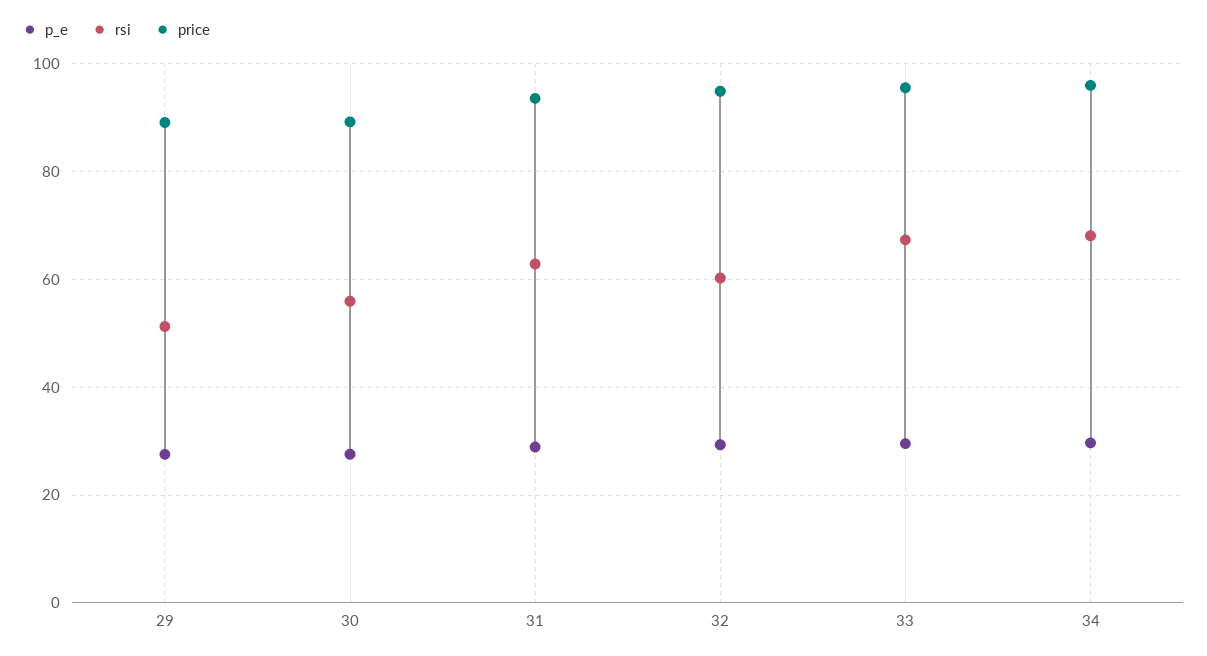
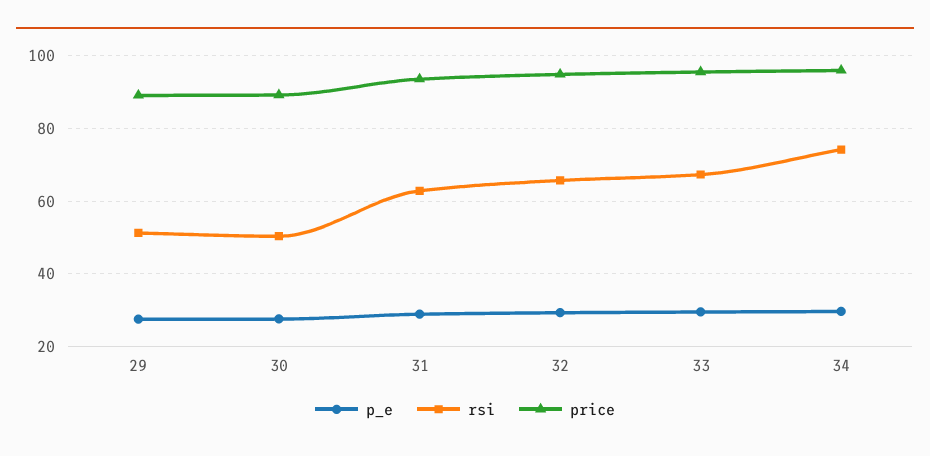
rsi, 30: 56 -> 50
rsi, 32: 60 -> 66
rsi, 34: 68 -> 74

